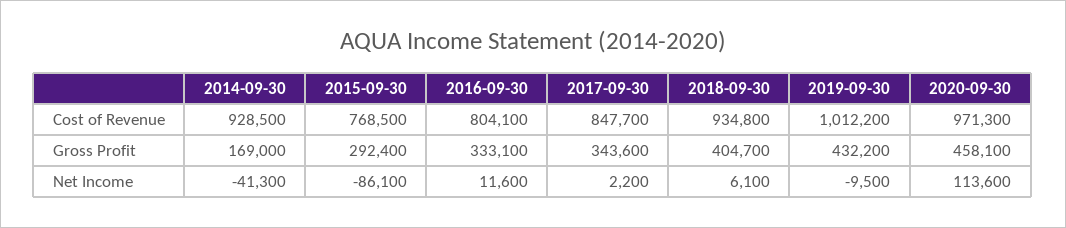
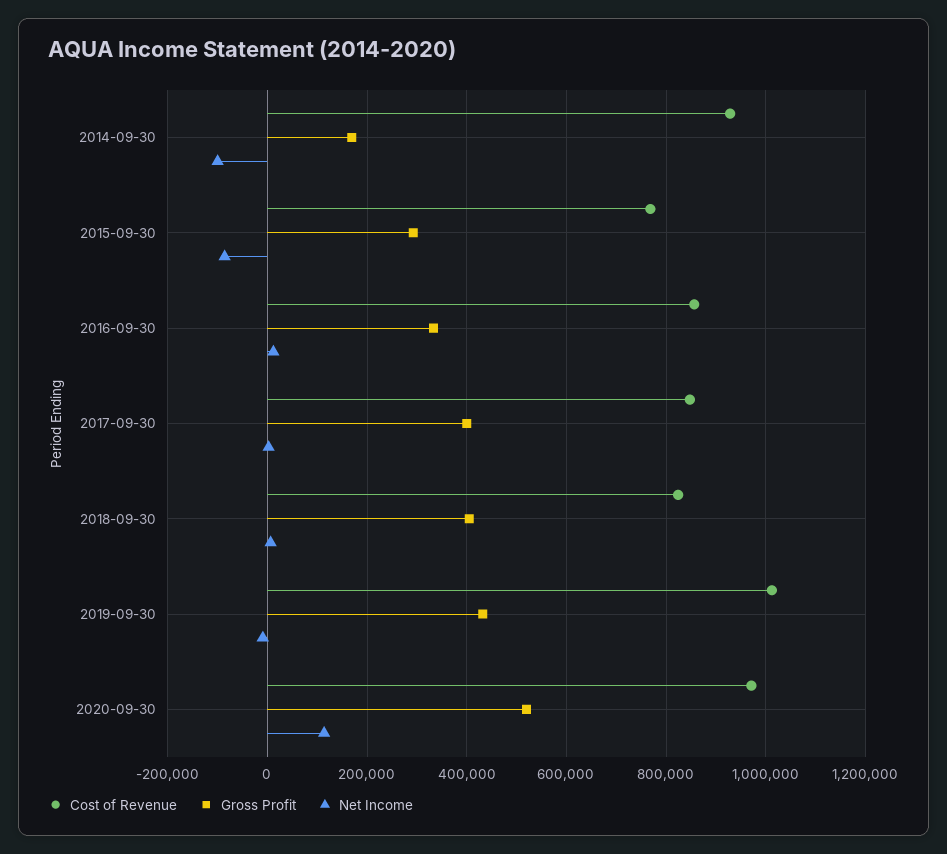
Cost of Revenue, 2016-09-30: 804100 -> 860000
Cost of Revenue, 2018-09-30: 934800 -> 820000
Gross Profit, 2017-09-30: 343600 -> 400000
Gross Profit, 2020-09-30: 458100 -> 520000
Net Income, 2014-09-30: -41300 -> -100000

